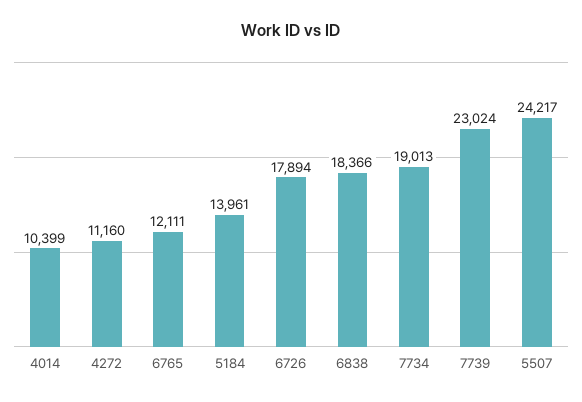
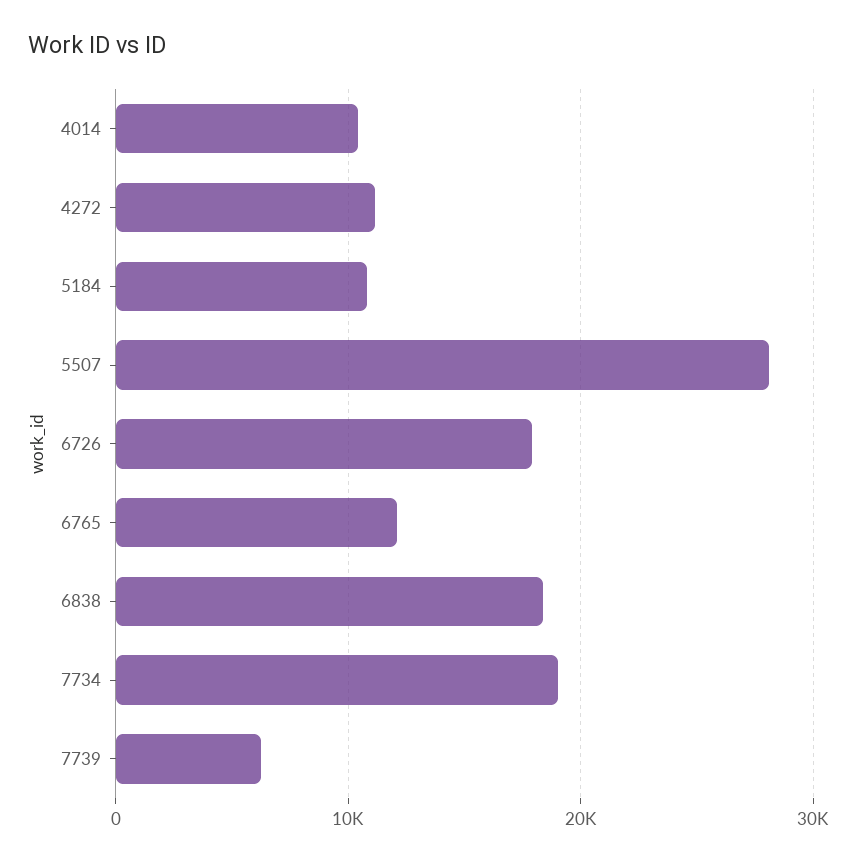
5184: 13961 -> 11000
7739: 23024 -> 6000
5507: 24217 -> 28000

